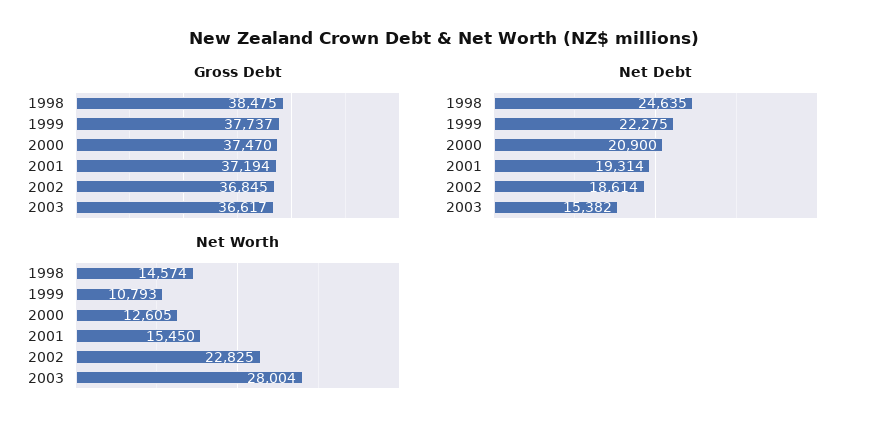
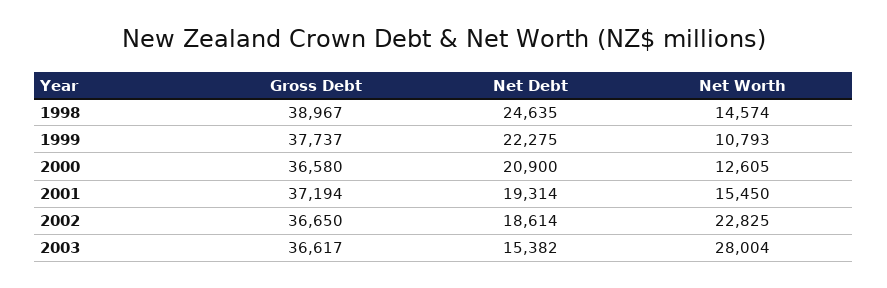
Gross Debt, 1998: 38475 -> 38967
Gross Debt, 2000: 37470 -> 36580
Gross Debt, 2002: 36845 -> 36650

